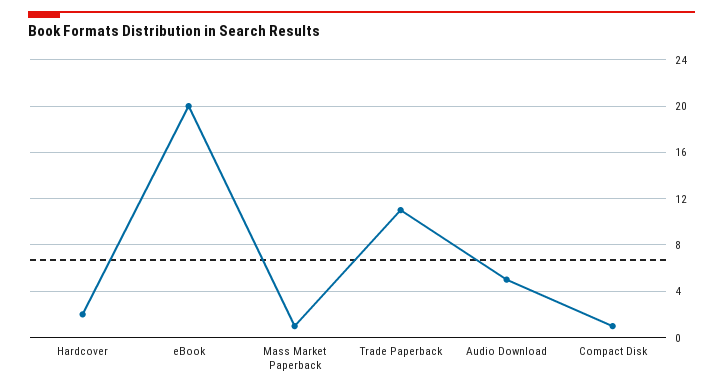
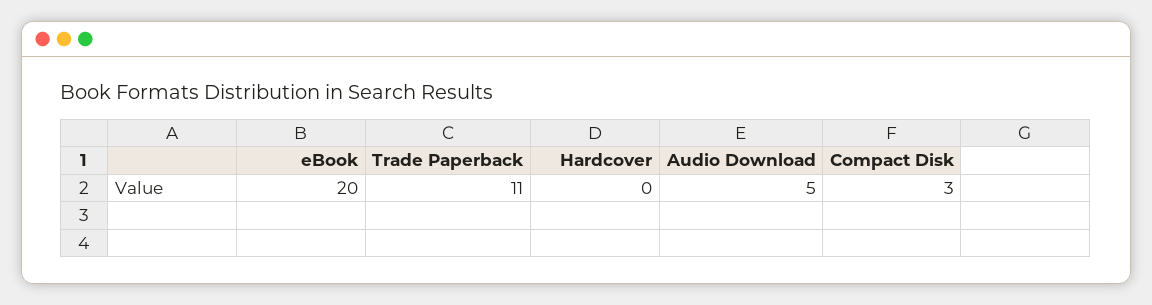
Hardcover: 2 -> 0
Mass Market Paperback: 1 -> none
Compact Disk: 1 -> 3

